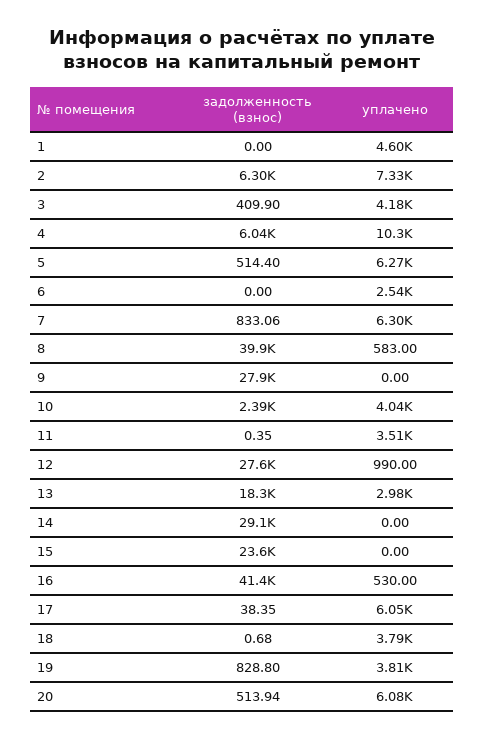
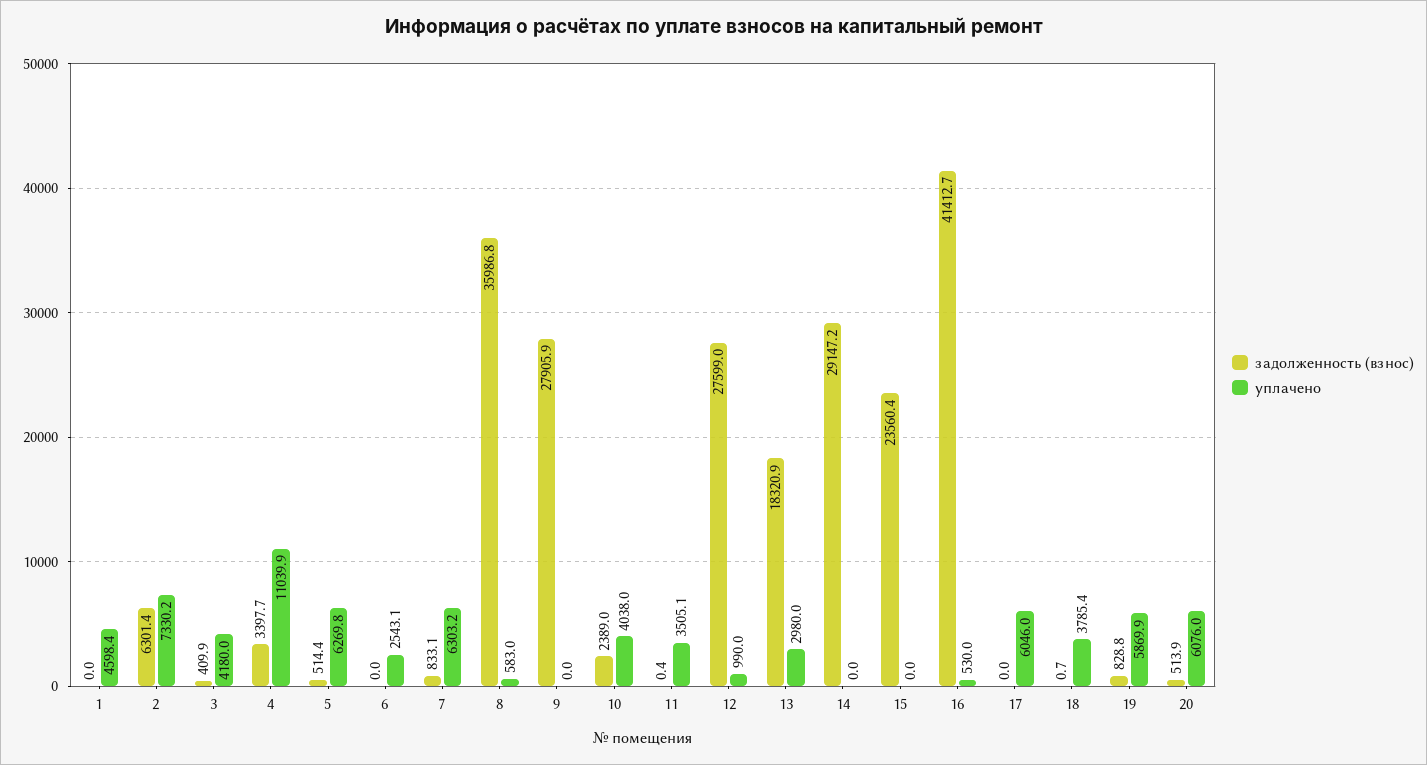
задолженность (взнос), 4: 6040 -> 3397.7
уплачено, 4: 10300 -> 11039.9
задолженность (взнос), 8: 39900 -> 35986.8
задолженность (взнос), 17: 38.35 -> 0
уплачено, 19: 3810 -> 5869.9

